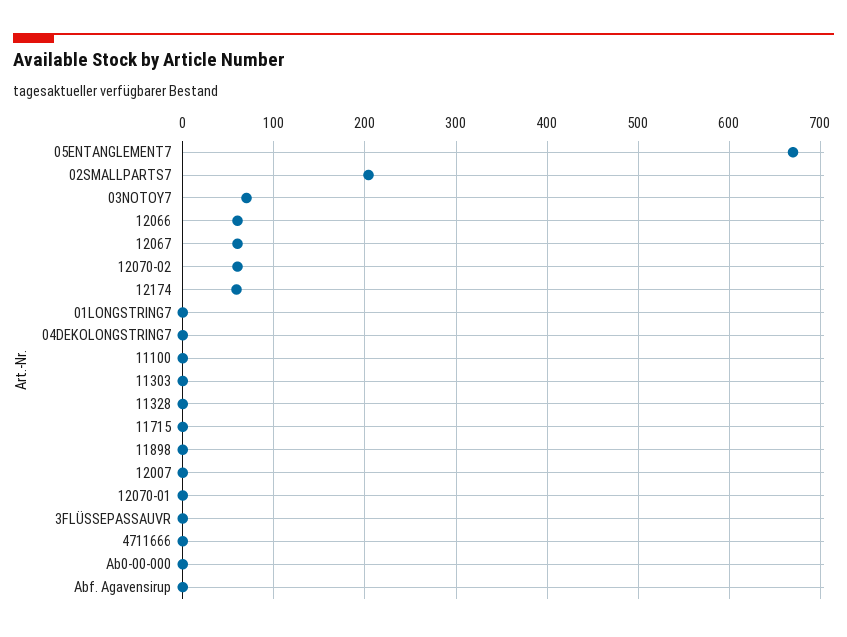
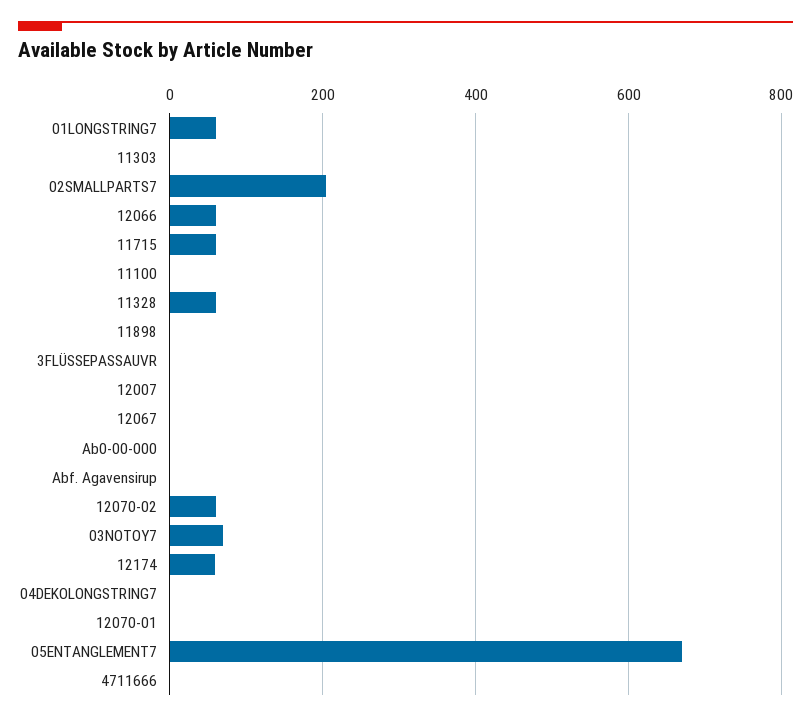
12067: 60 -> 0
01LONGSTRING7: 0 -> 60
11328: 0 -> 60
11715: 0 -> 60

